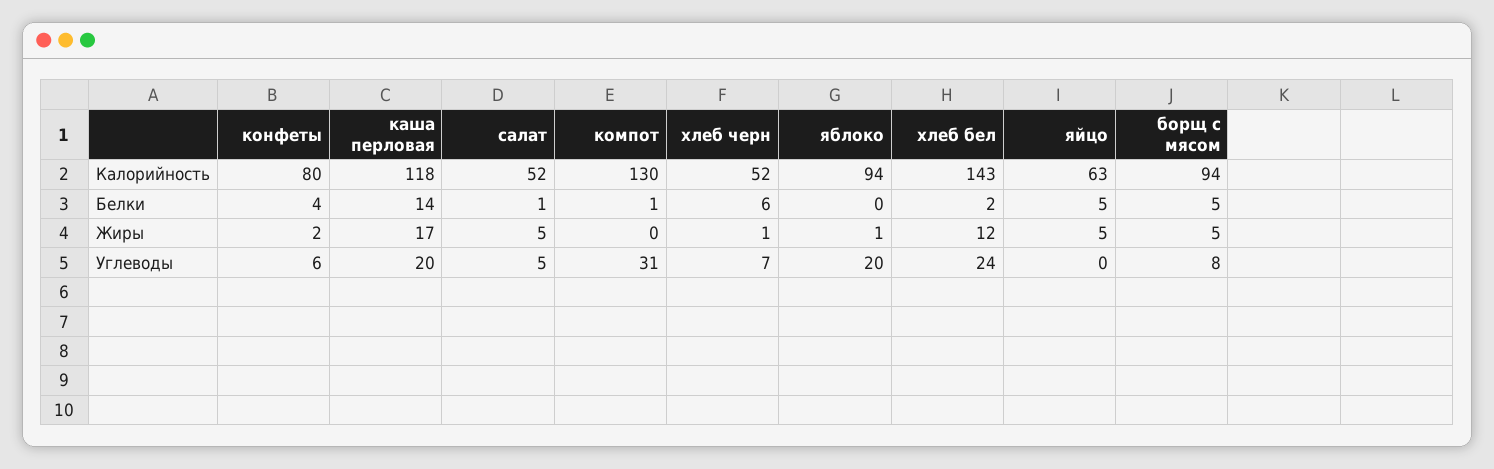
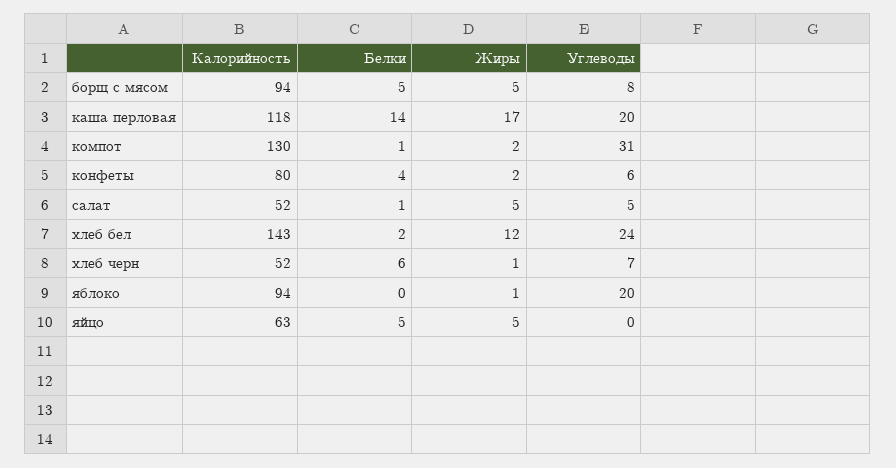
компот, Жиры: 0 -> 2

